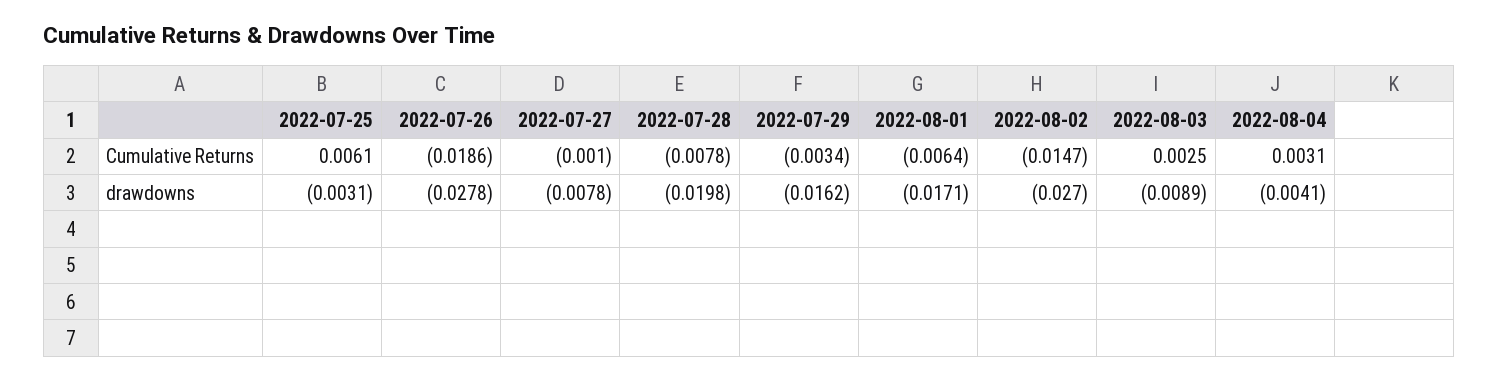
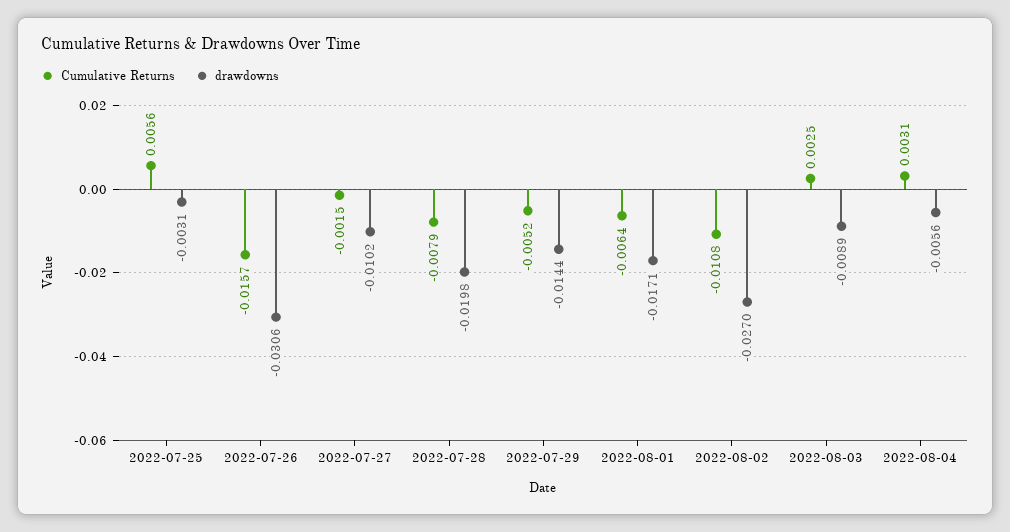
Cumulative Returns, 2022-07-25: 0.0061 -> 0.0056
Cumulative Returns, 2022-07-26: -0.0186 -> -0.0157
Cumulative Returns, 2022-07-27: -0.001 -> -0.0015
Cumulative Returns, 2022-07-28: -0.0078 -> -0.0079
Cumulative Returns, 2022-07-29: -0.0034 -> -0.0052
Cumulative Returns, 2022-08-02: -0.0147 -> -0.0108
drawdowns, 2022-07-26: -0.0278 -> -0.0306
drawdowns, 2022-07-27: -0.0078 -> -0.0102
drawdowns, 2022-07-29: -0.0162 -> -0.0144
drawdowns, 2022-08-04: -0.0041 -> -0.0056

